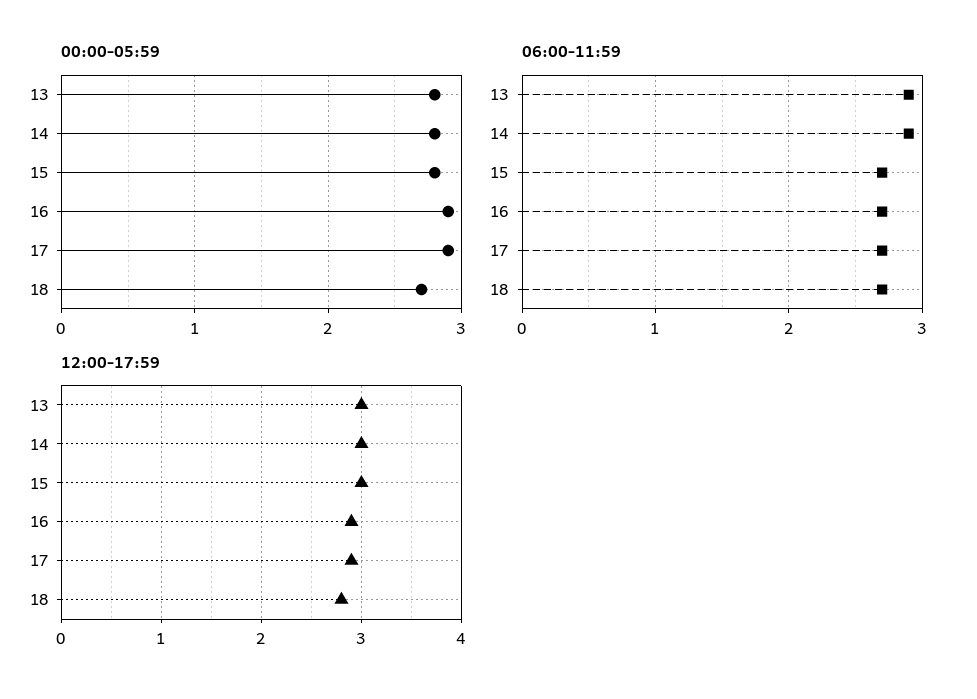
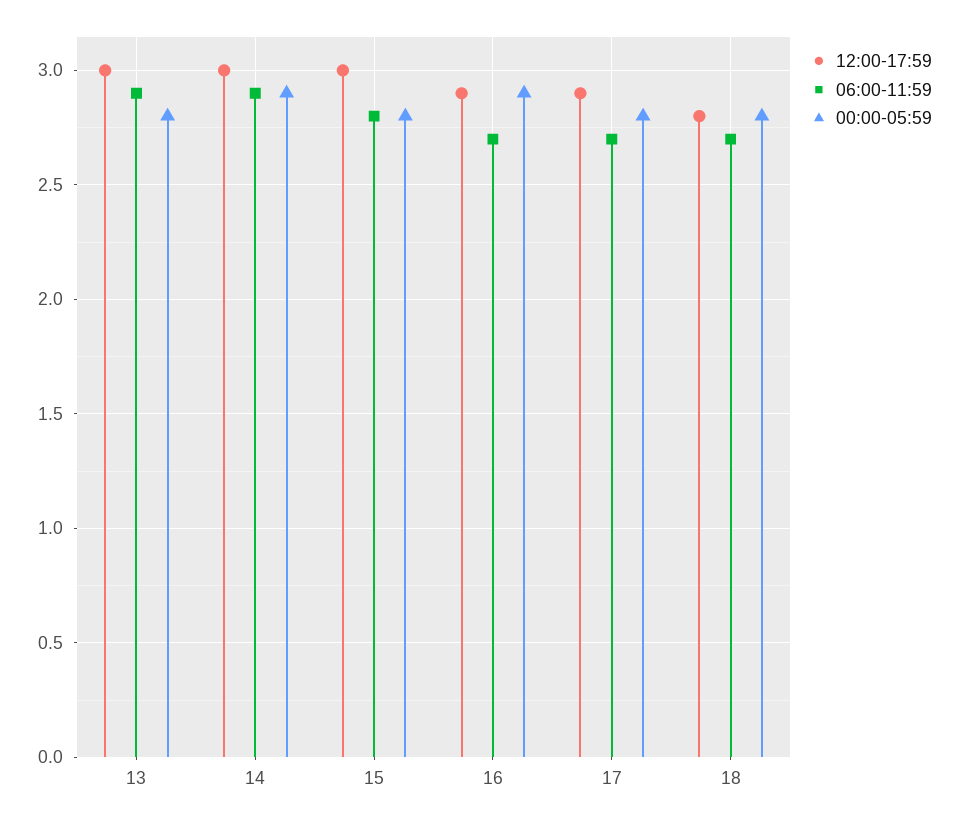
00:00-05:59, 14: 2.8 -> 2.9
00:00-05:59, 17: 2.9 -> 2.8
00:00-05:59, 18: 2.7 -> 2.8
06:00-11:59, 15: 2.7 -> 2.8

